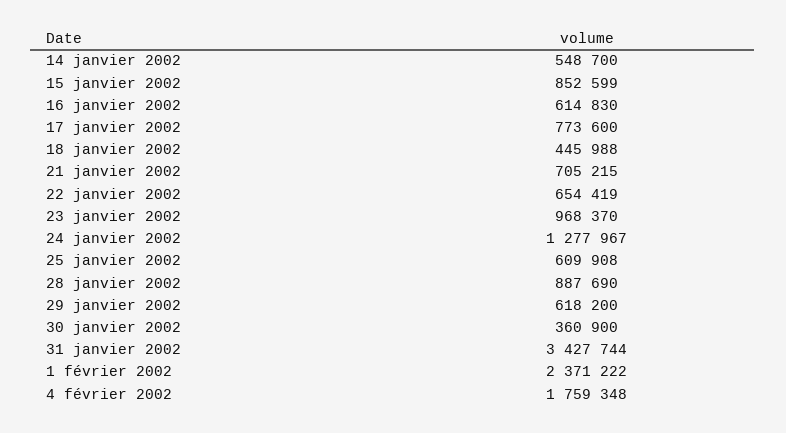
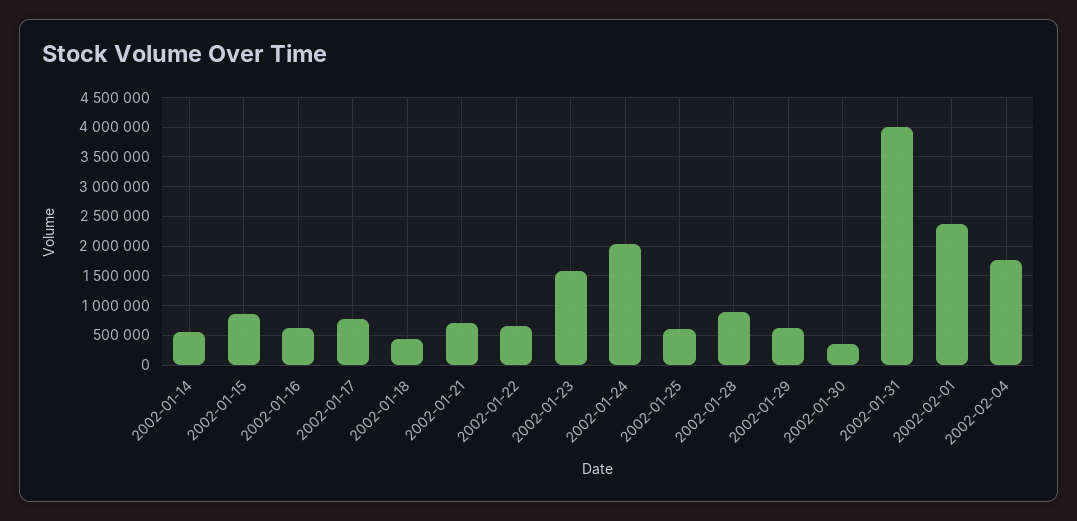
23 janvier 2002: 968370 -> 1500000
24 janvier 2002: 1277967 -> 2000000
31 janvier 2002: 3427744 -> 4000000

